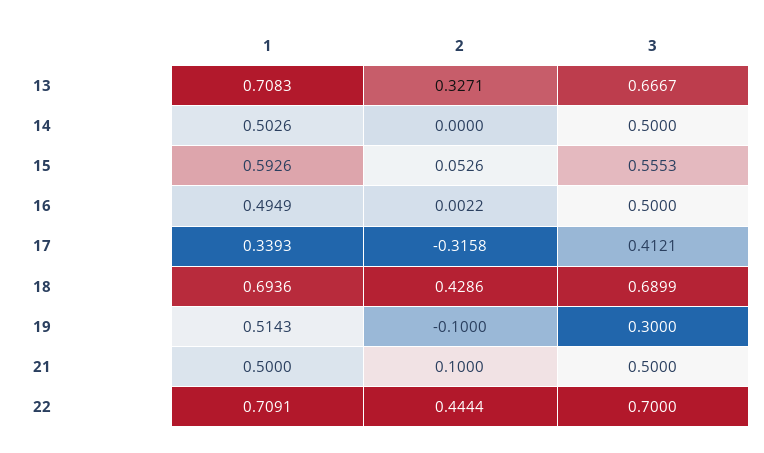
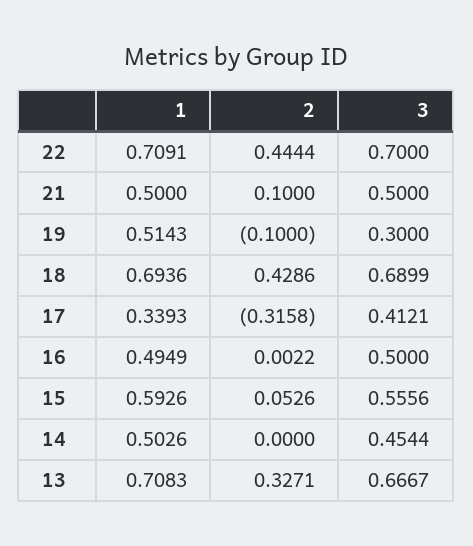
3, 14: 0.5 -> 0.4544
3, 15: 0.5553 -> 0.5556

